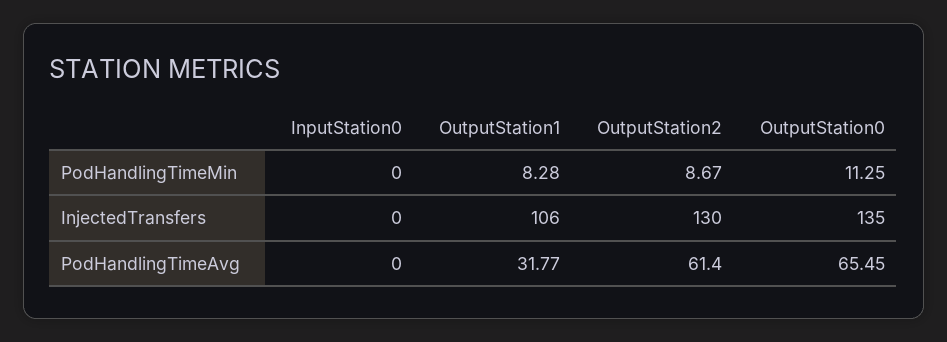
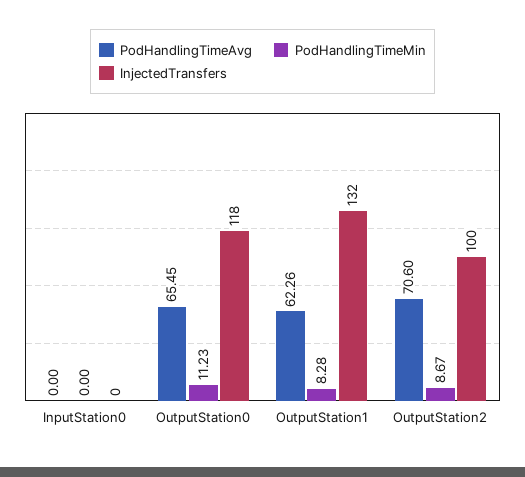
PodHandlingTimeMin, OutputStation0: 11.25 -> 11.23
InjectedTransfers, OutputStation1: 106 -> 132
InjectedTransfers, OutputStation2: 130 -> 100
InjectedTransfers, OutputStation0: 135 -> 118
PodHandlingTimeAvg, OutputStation1: 31.77 -> 62.26
PodHandlingTimeAvg, OutputStation2: 61.4 -> 70.6

